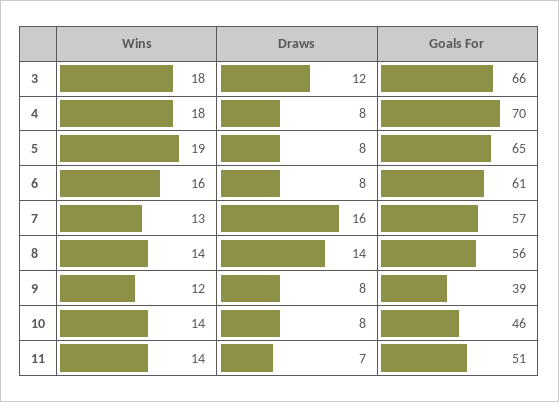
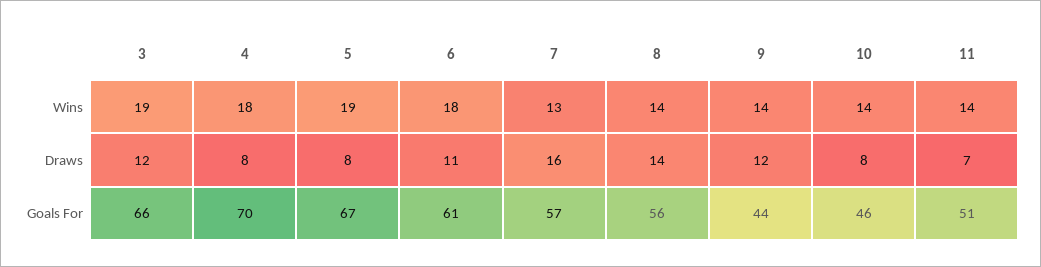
Wins, 3: 18 -> 19
Goals For, 5: 65 -> 67
Wins, 6: 16 -> 18
Draws, 6: 8 -> 11
Wins, 9: 12 -> 14
Draws, 9: 8 -> 12
Goals For, 9: 39 -> 44

